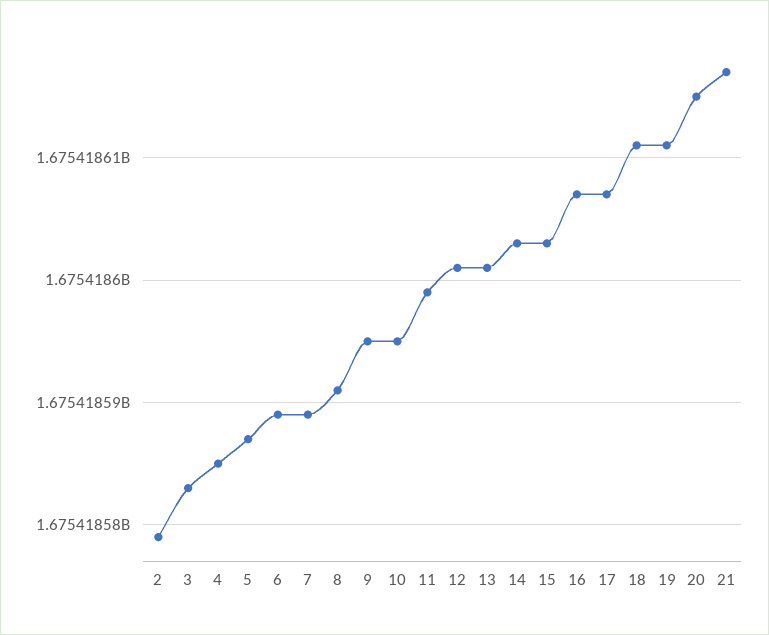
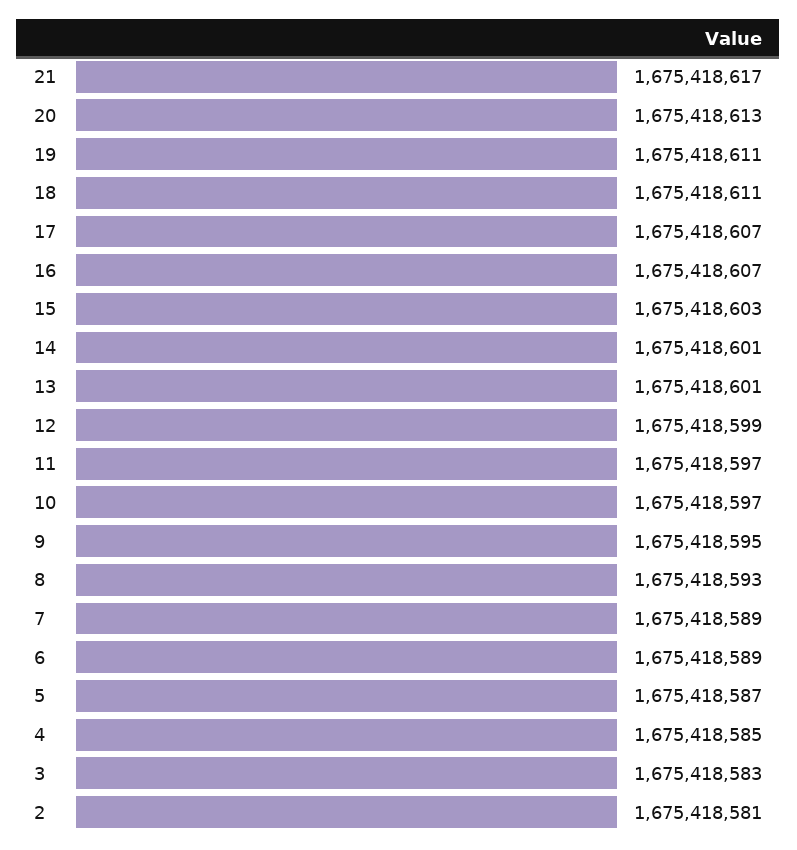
2: 1675418579 -> 1675418581
8: 1675418591 -> 1675418593
10: 1675418595 -> 1675418597
11: 1675418599 -> 1675418597
12: 1675418601 -> 1675418599
14: 1675418603 -> 1675418601
20: 1675418615 -> 1675418613

